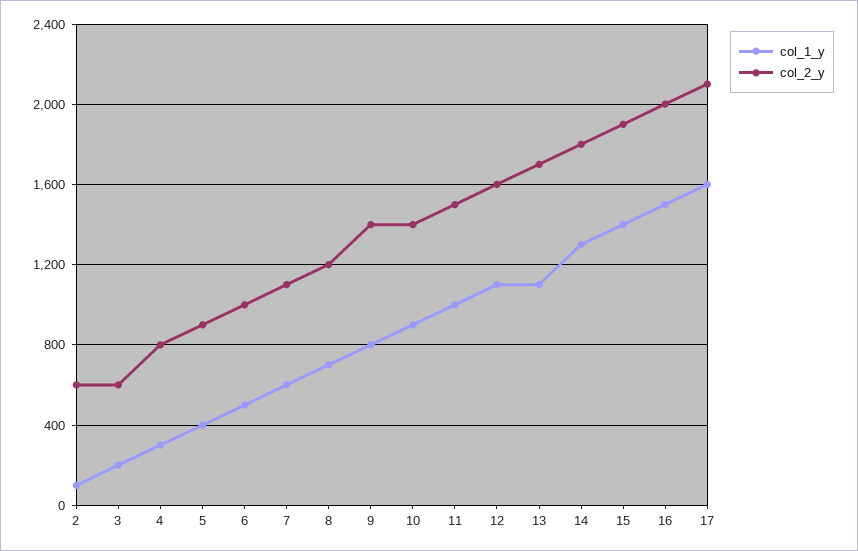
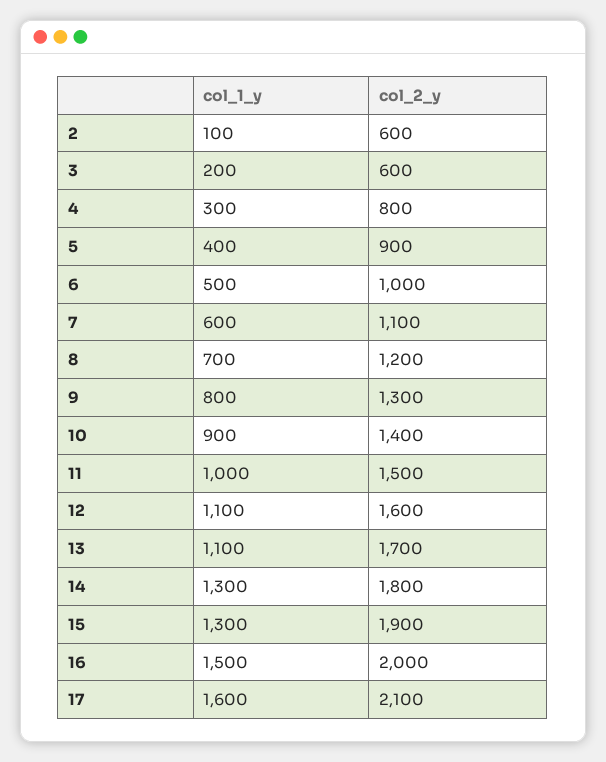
col_2_y, 9: 1400 -> 1300
col_1_y, 15: 1400 -> 1300

